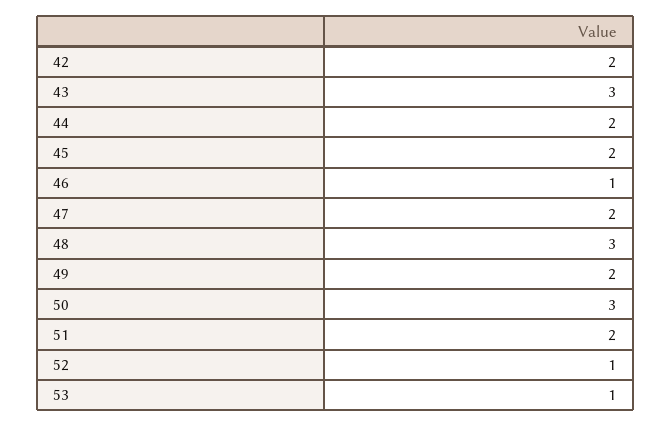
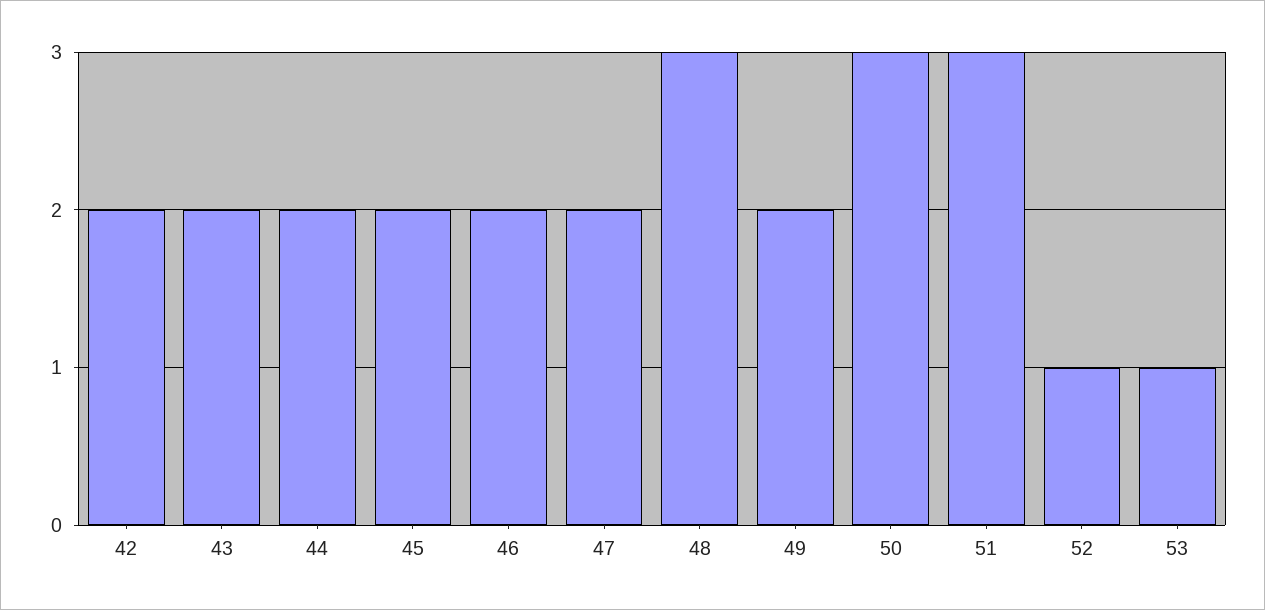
43: 3 -> 2
46: 1 -> 2
51: 2 -> 3

